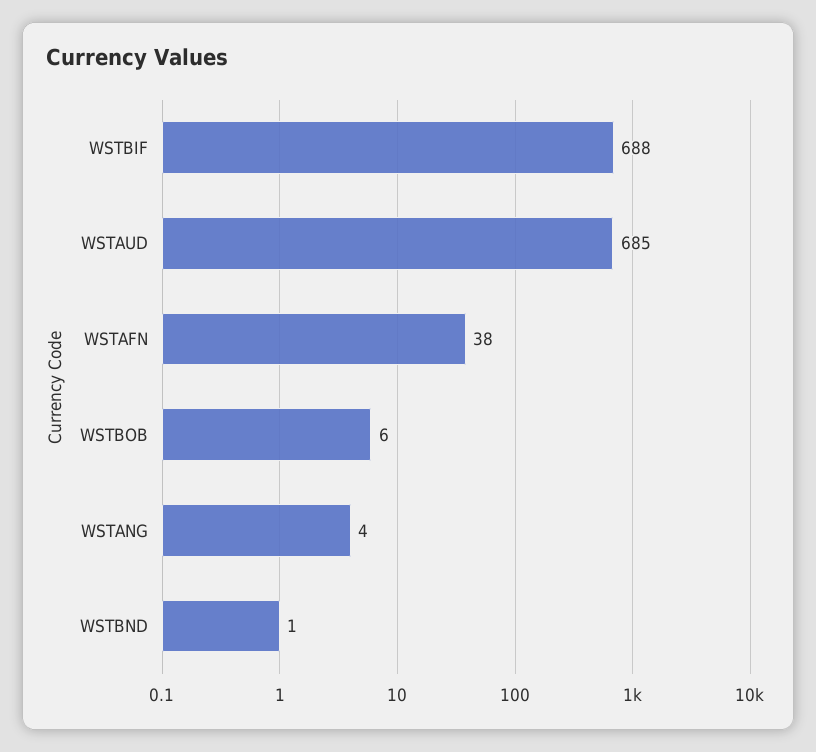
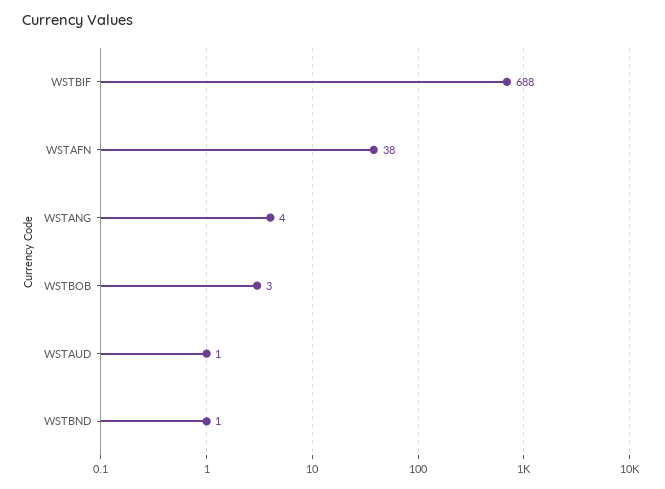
WSTAUD: 685 -> 1
WSTBOB: 6 -> 3

